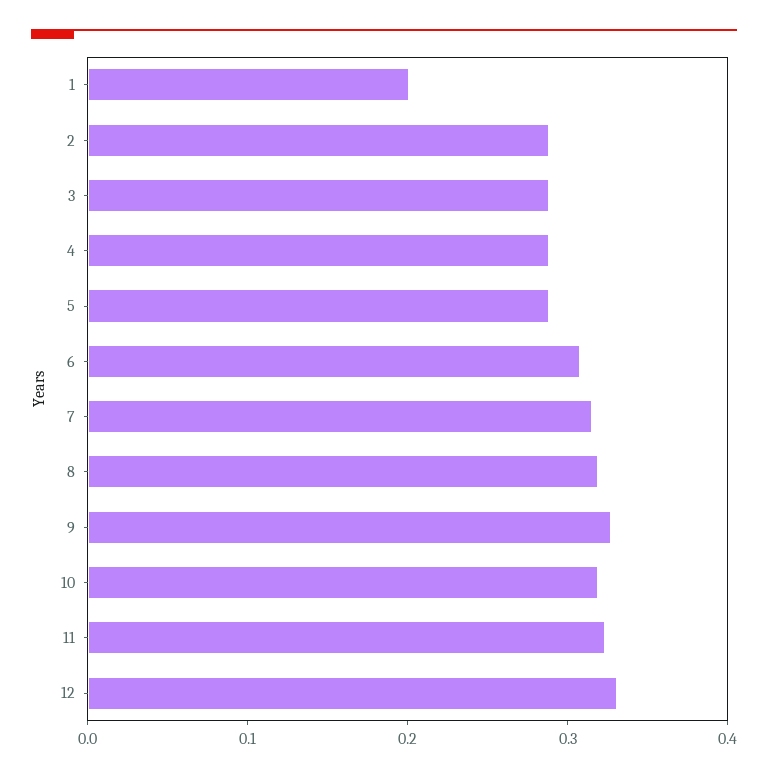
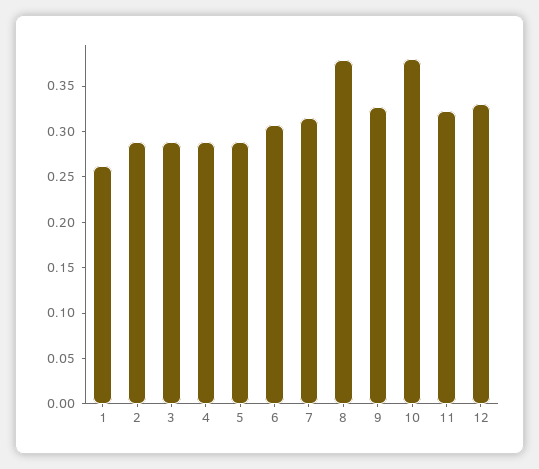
1: 0.2 -> 0.26
8: 0.32 -> 0.38
10: 0.32 -> 0.38

